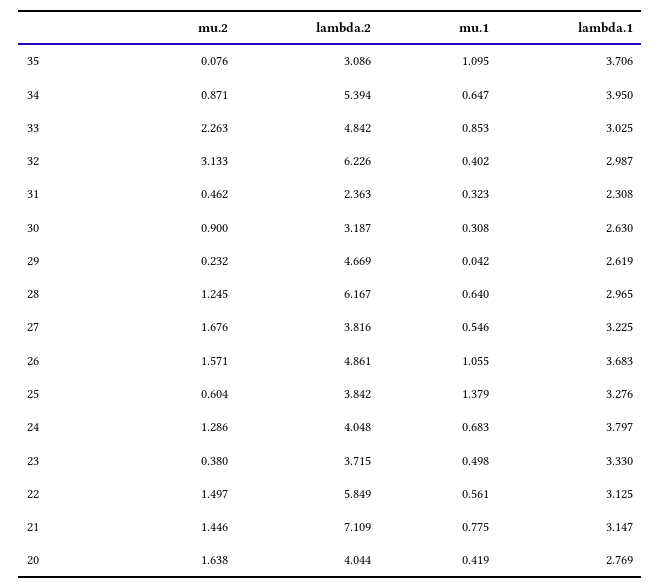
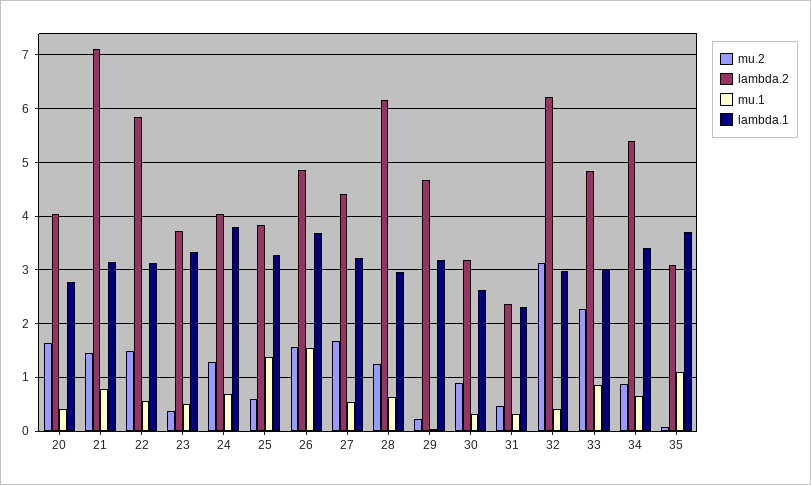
lambda.1, 34: 3.95 -> 3.4
lambda.1, 29: 2.619 -> 3.2
lambda.2, 27: 3.816 -> 4.4
mu.1, 26: 1.055 -> 1.6

